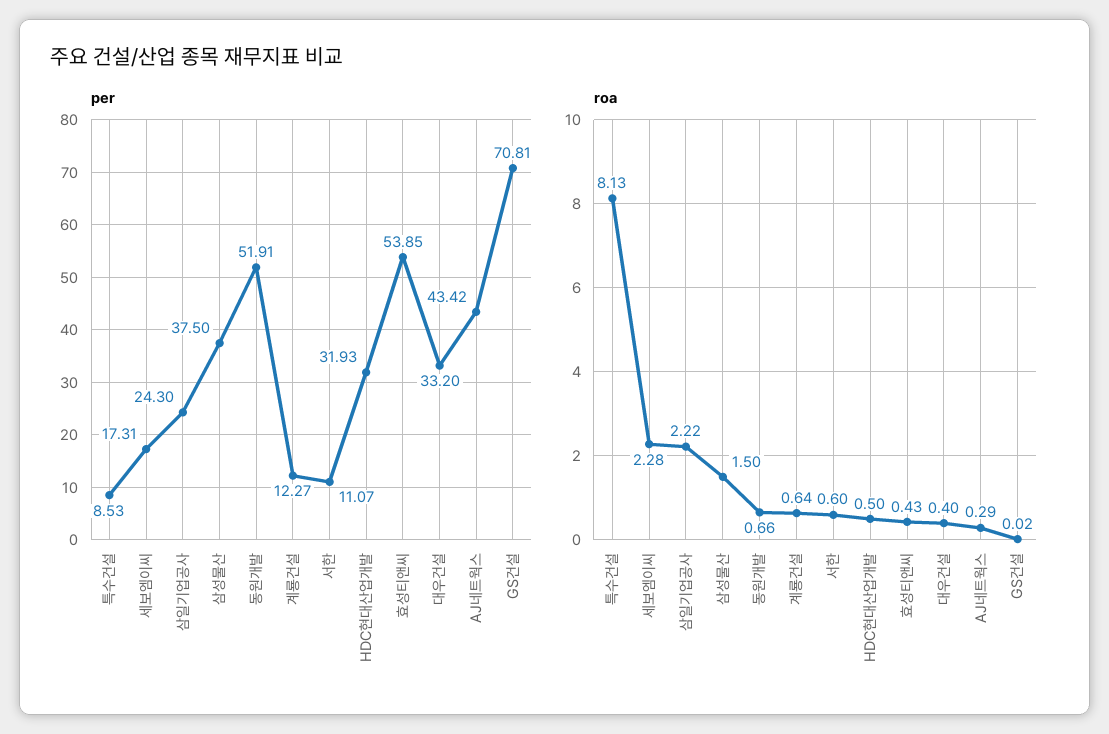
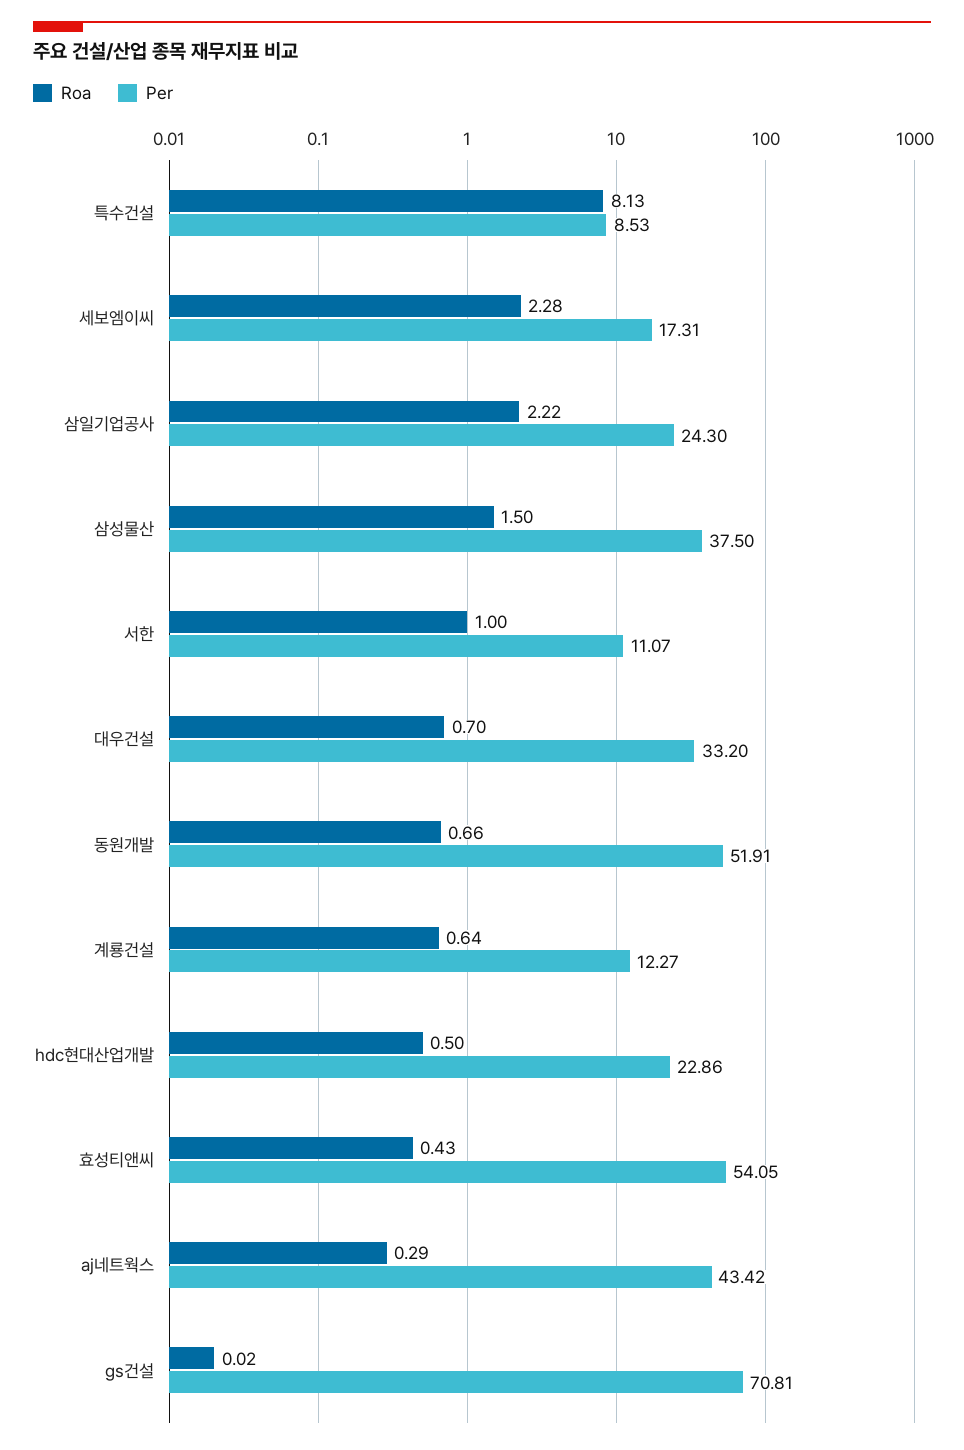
per, HDC현대산업개발: 31.93 -> 22.86
per, 효성티앤씨: 53.85 -> 54.05
roa, 서한: 0.6 -> 1
roa, 대우건설: 0.4 -> 0.7

